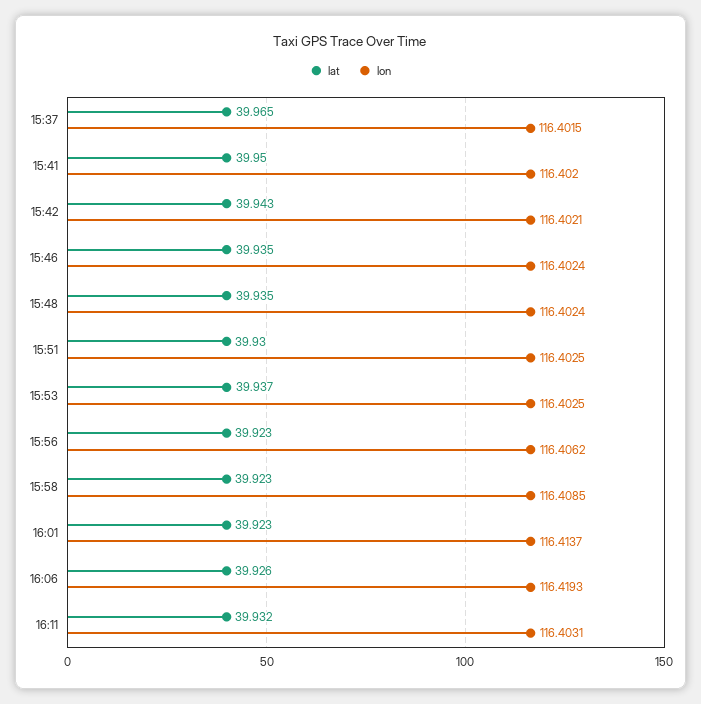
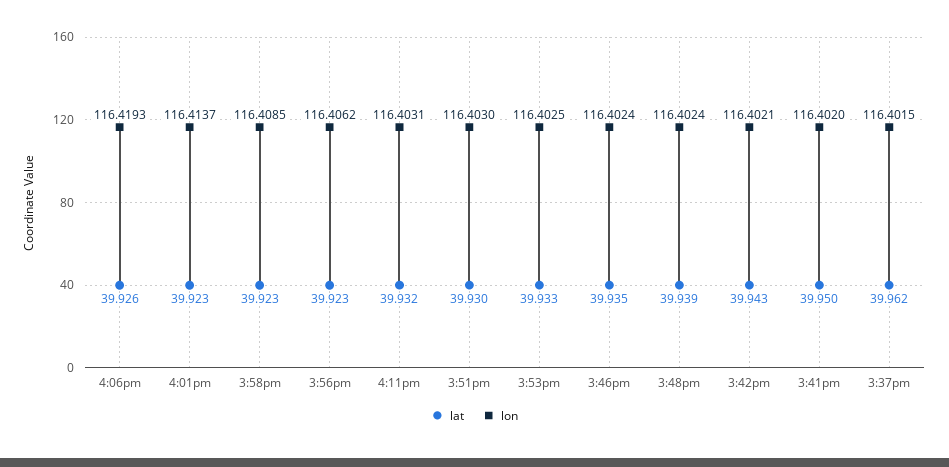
lat, 15:37: 39.965 -> 39.962
lat, 15:48: 39.935 -> 39.939
lon, 15:51: 116.4025 -> 116.403
lat, 15:53: 39.937 -> 39.933

